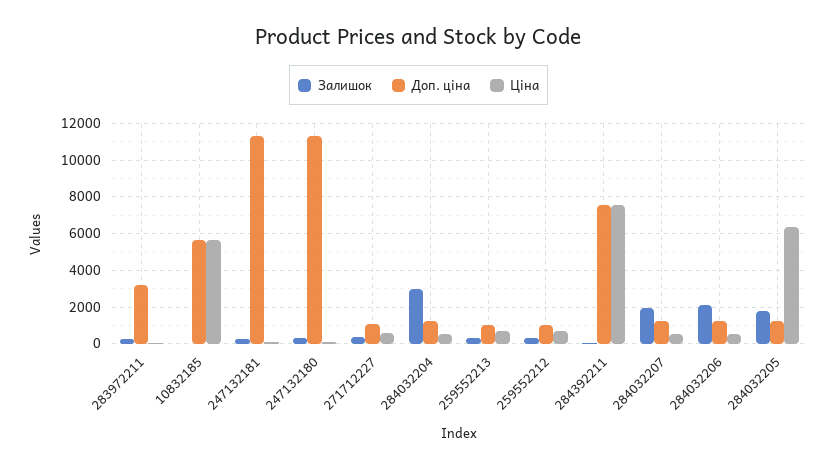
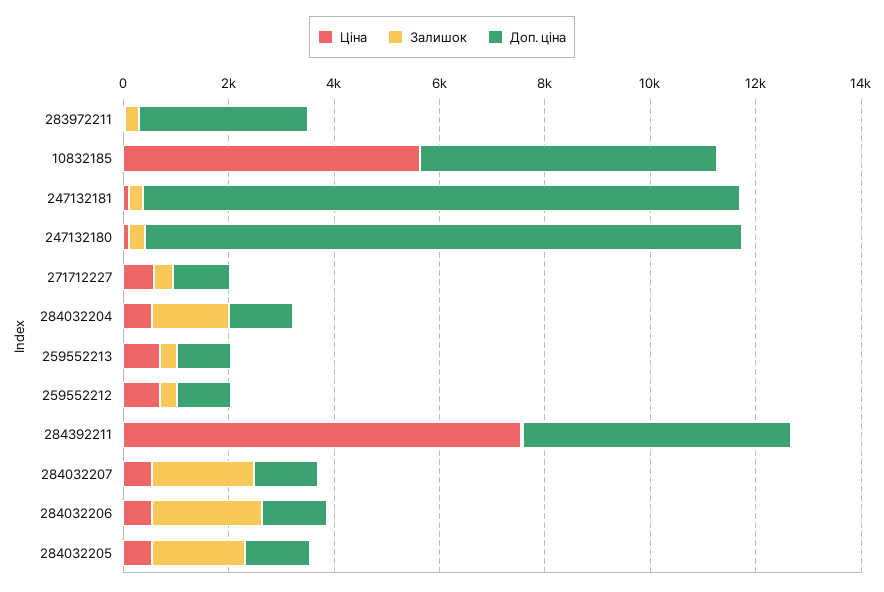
Залишок, 284032204: 3000 -> 1500
Доп. ціна, 284392211: 7500 -> 5000
Ціна, 284032205: 6500 -> 500

